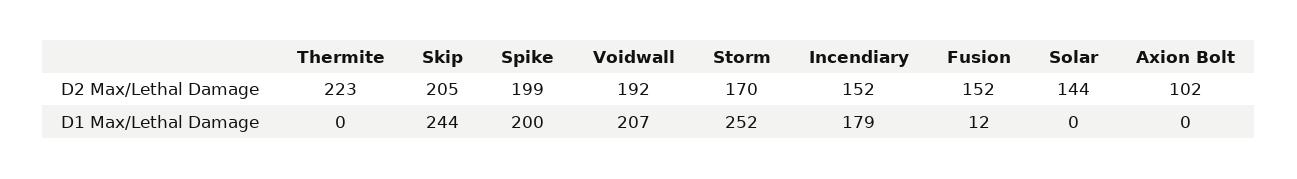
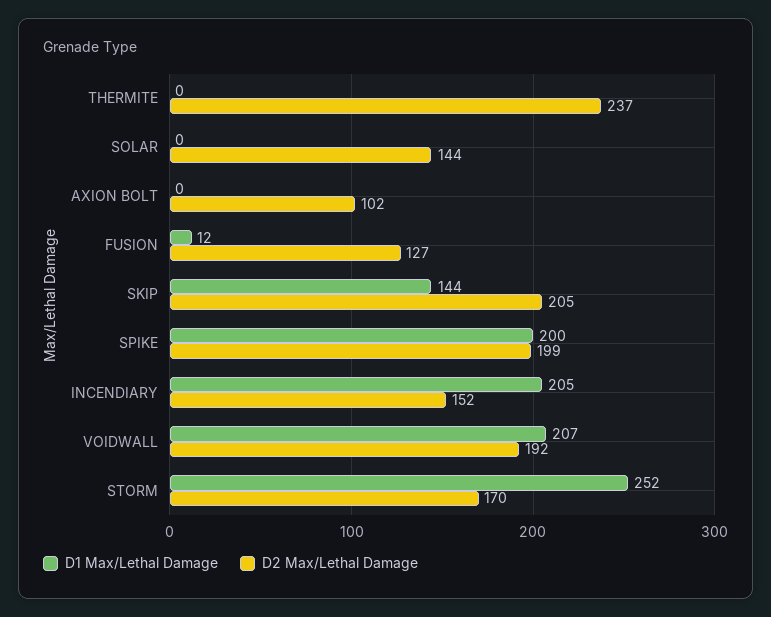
D2 Max/Lethal Damage, Thermite: 223 -> 237
D2 Max/Lethal Damage, Fusion: 152 -> 127
D1 Max/Lethal Damage, Skip: 244 -> 144
D1 Max/Lethal Damage, Incendiary: 179 -> 205

